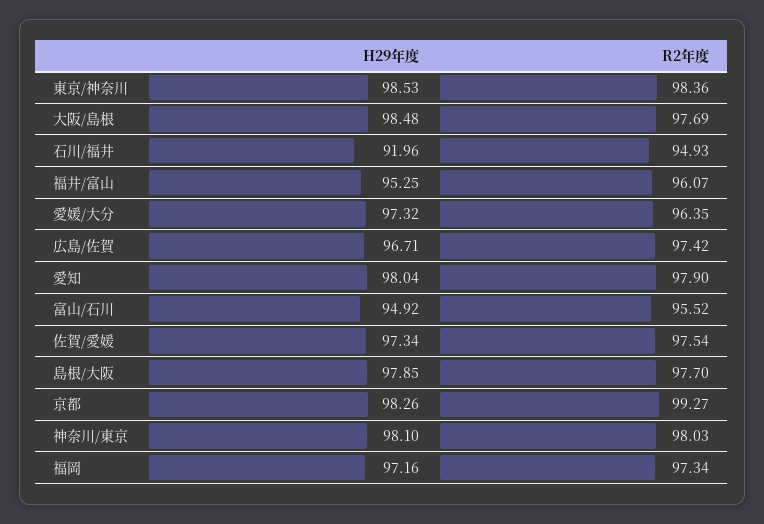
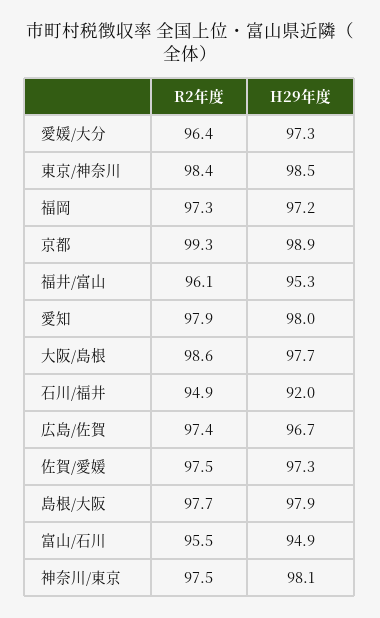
H29年度, 大阪/島根: 98.48 -> 97.7
R2年度, 大阪/島根: 97.69 -> 98.6
H29年度, 京都: 98.26 -> 98.9
R2年度, 神奈川/東京: 98.03 -> 97.5

